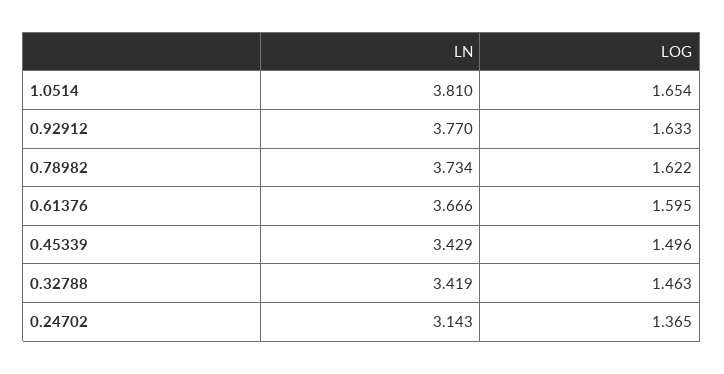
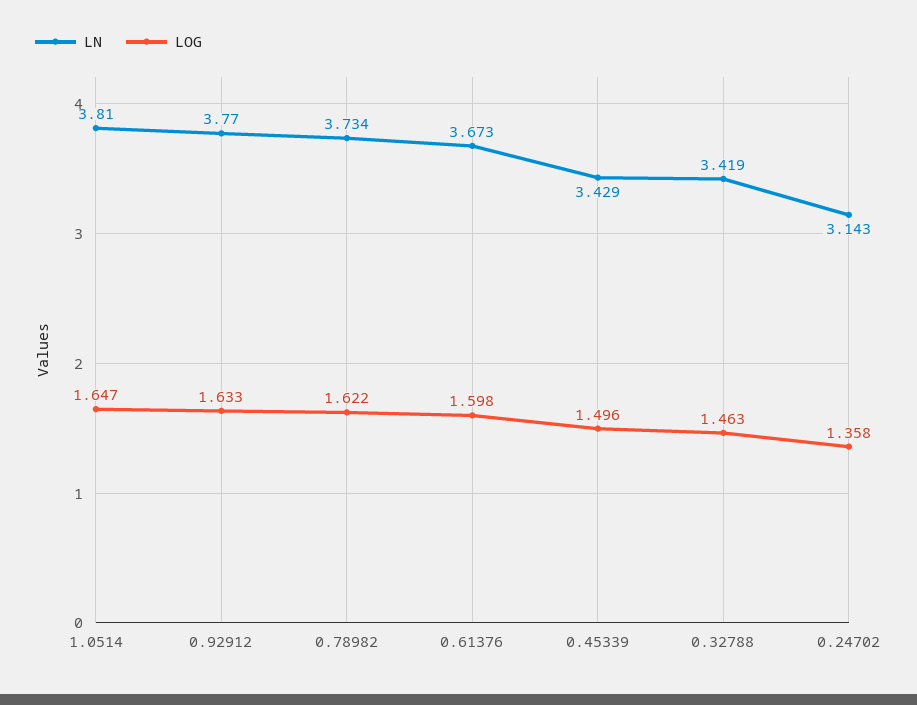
LOG, 1.0514: 1.654 -> 1.647
LN, 0.61376: 3.666 -> 3.673
LOG, 0.61376: 1.595 -> 1.598
LOG, 0.24702: 1.365 -> 1.358

